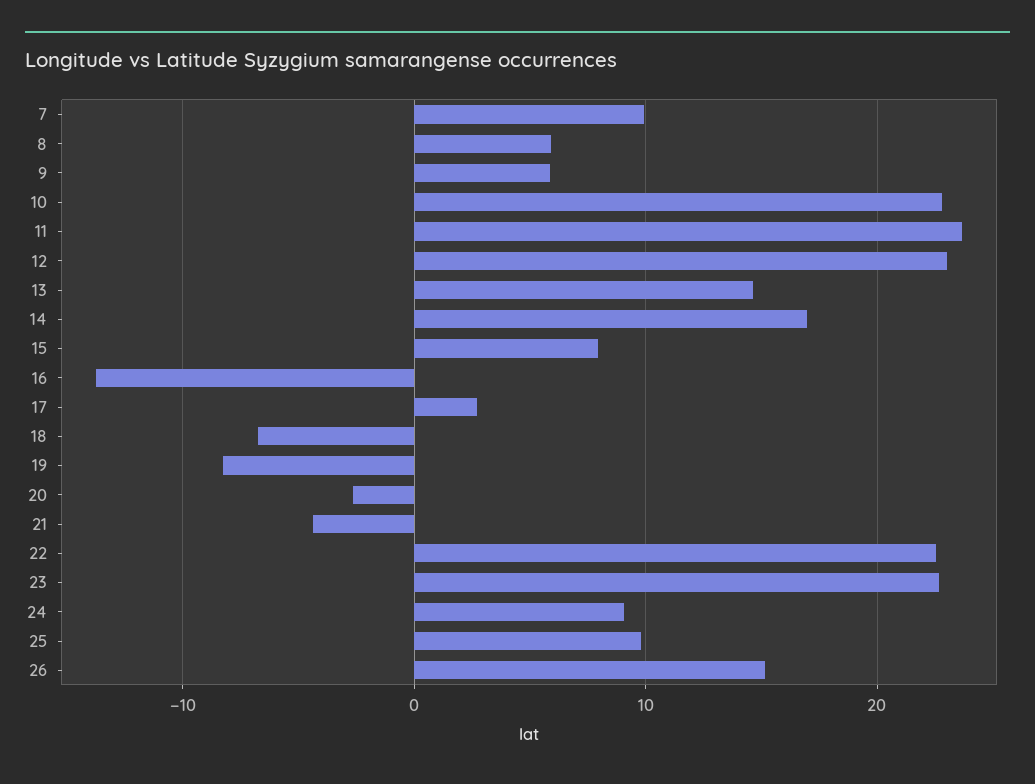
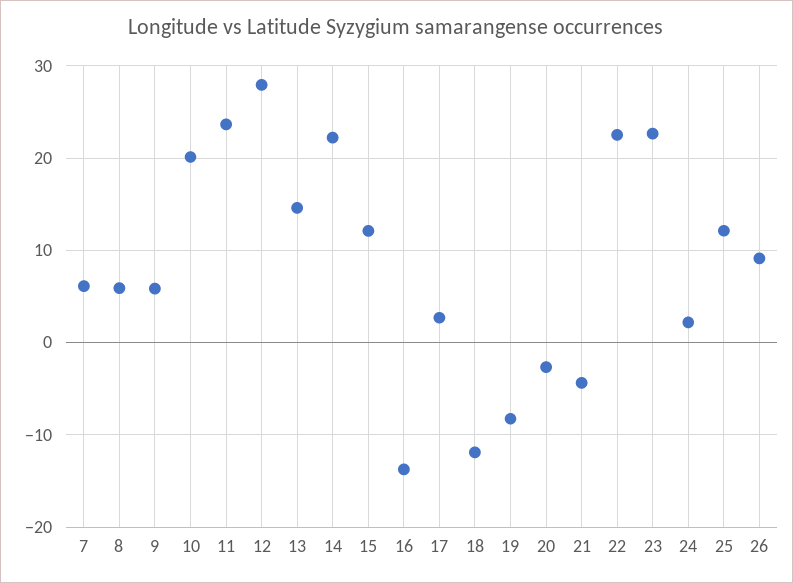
7: 10 -> 6
10: 23 -> 20
12: 23 -> 28
14: 17 -> 22
15: 8 -> 12
18: -7 -> -12
24: 9 -> 2
25: 10 -> 12
26: 15 -> 9

